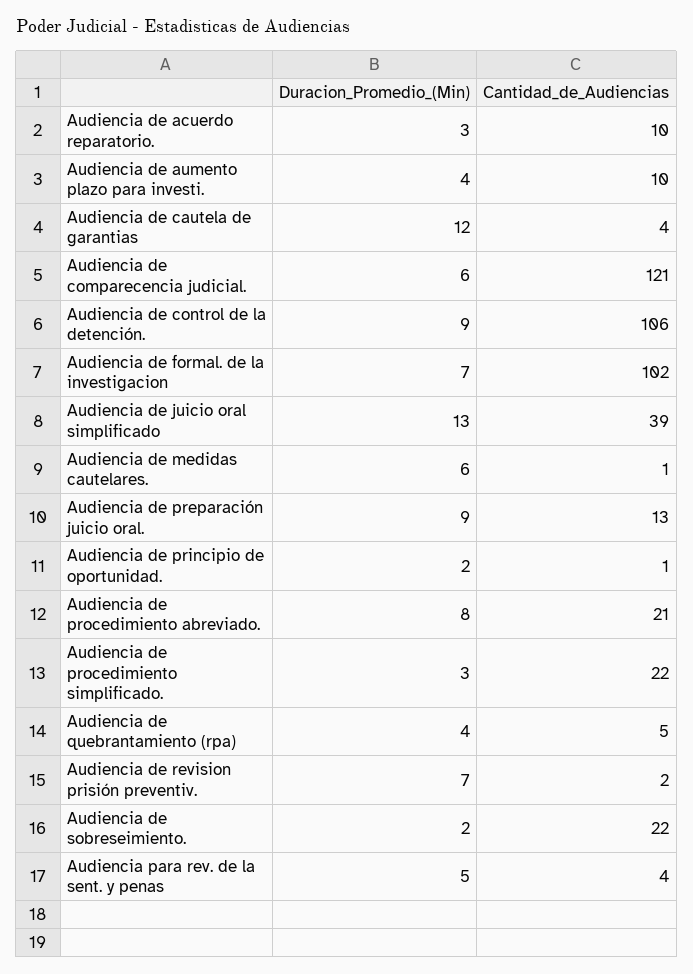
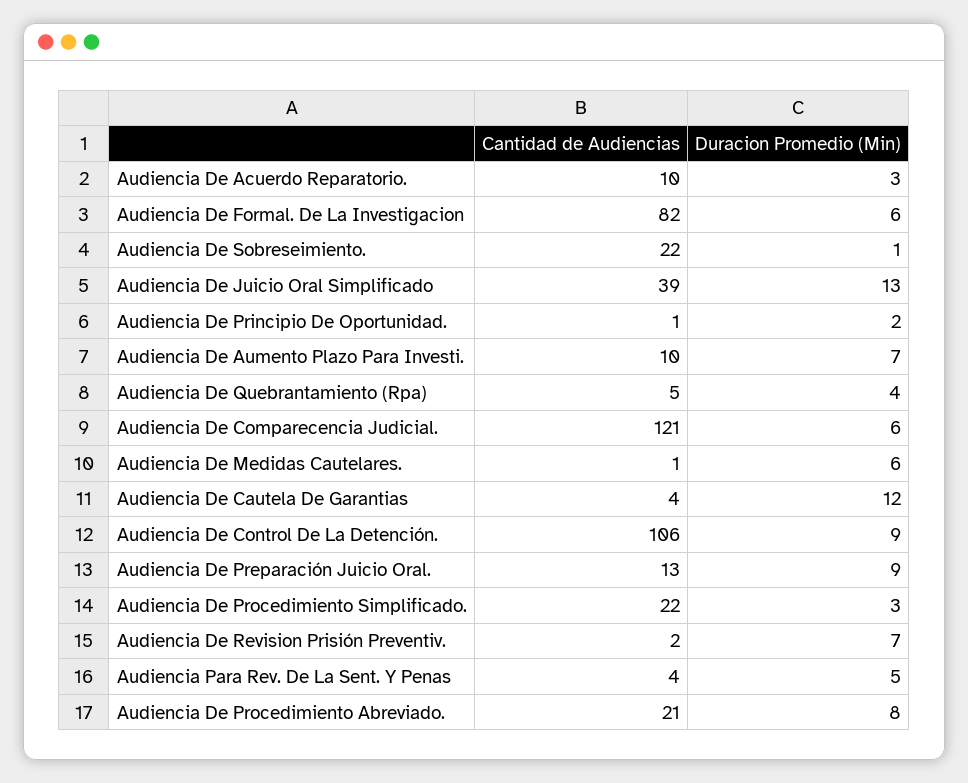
Duracion_Promedio_(Min), Audiencia de aumento plazo para investi.: 4 -> 7
Duracion_Promedio_(Min), Audiencia de formal. de la investigacion: 7 -> 6
Cantidad_de_Audiencias, Audiencia de formal. de la investigacion: 102 -> 82
Duracion_Promedio_(Min), Audiencia de sobreseimiento.: 2 -> 1

